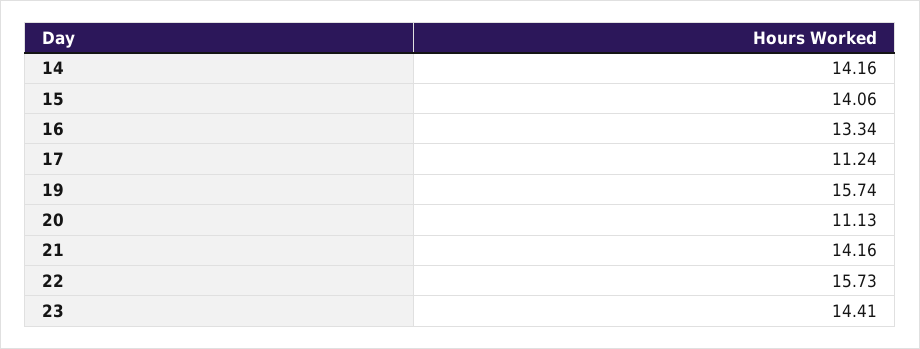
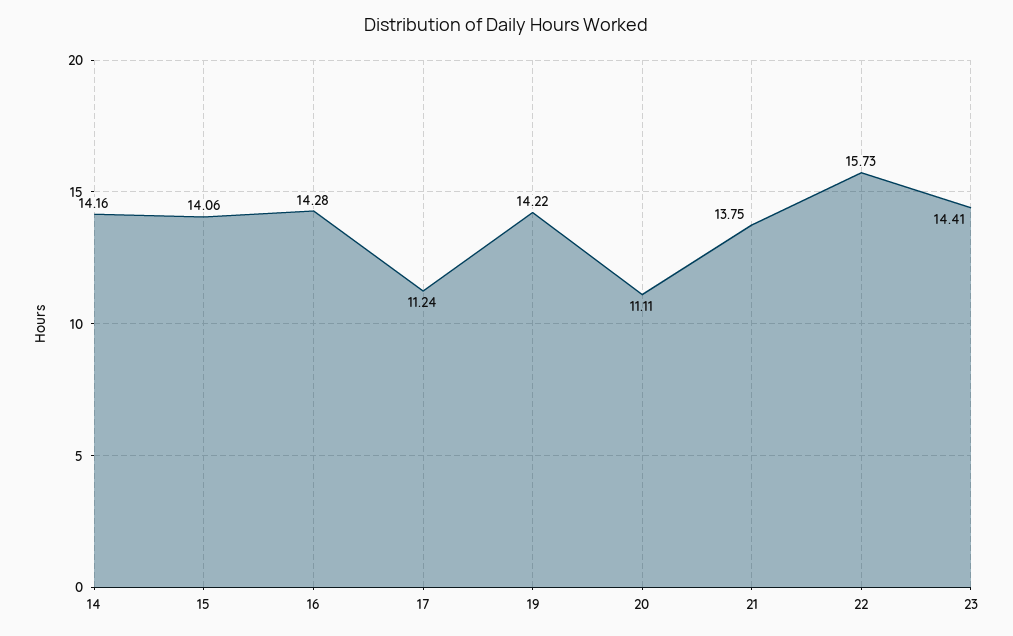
16: 13.34 -> 14.28
19: 15.74 -> 14.22
20: 11.13 -> 11.11
21: 14.16 -> 13.75

